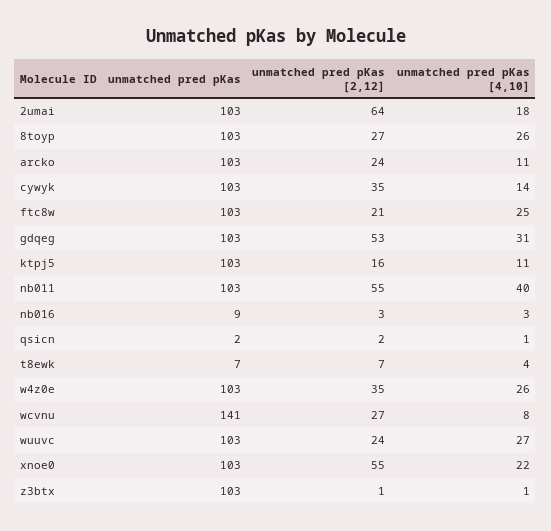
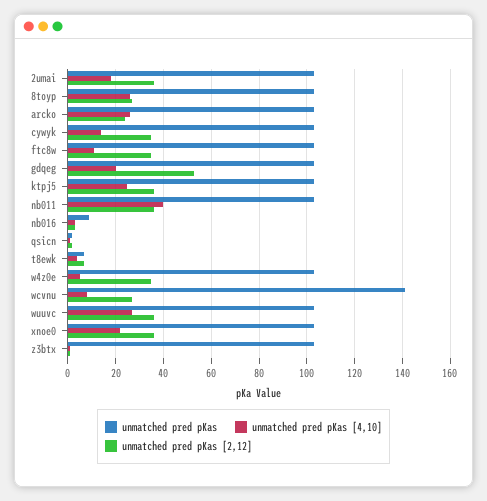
unmatched pred pKas [2,12], 2umai: 64 -> 35
unmatched pred pKas [4,10], arcko: 11 -> 25
unmatched pred pKas [2,12], ftc8w: 21 -> 35
unmatched pred pKas [4,10], ftc8w: 25 -> 10
unmatched pred pKas [4,10], gdqeg: 31 -> 20
unmatched pred pKas [2,12], ktpj5: 16 -> 35
unmatched pred pKas [4,10], ktpj5: 11 -> 25
unmatched pred pKas [2,12], nb011: 55 -> 35
unmatched pred pKas [4,10], w4z0e: 26 -> 5
unmatched pred pKas [2,12], wuuvc: 24 -> 35
unmatched pred pKas [2,12], xnoe0: 55 -> 35

